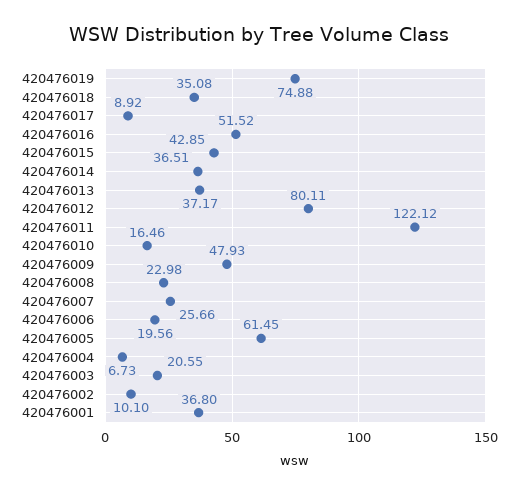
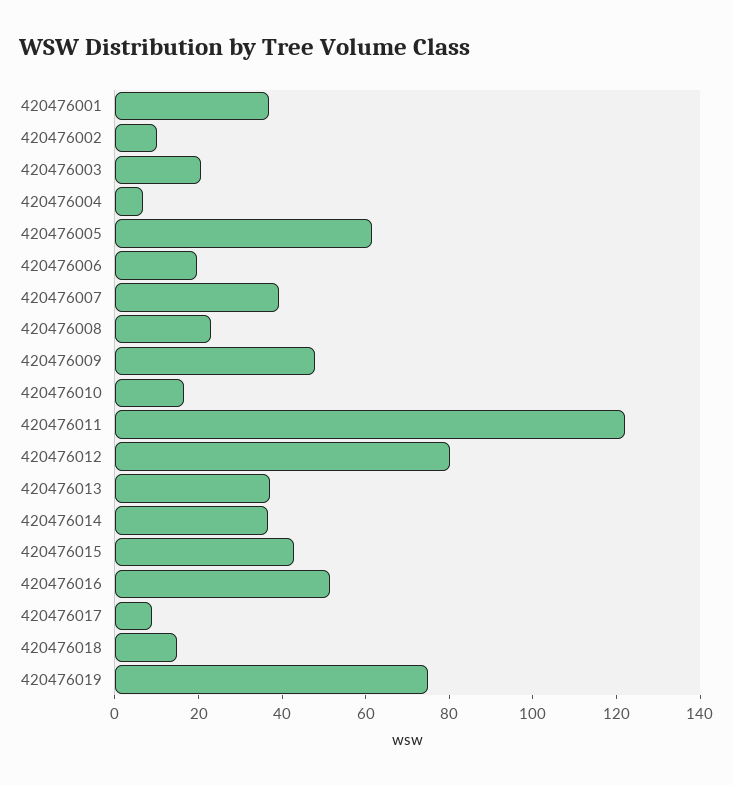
420476018: 35.08 -> 15
420476007: 25.66 -> 40

